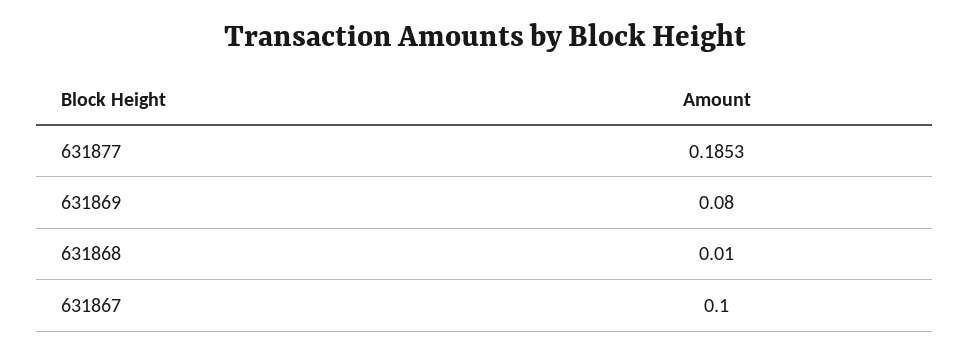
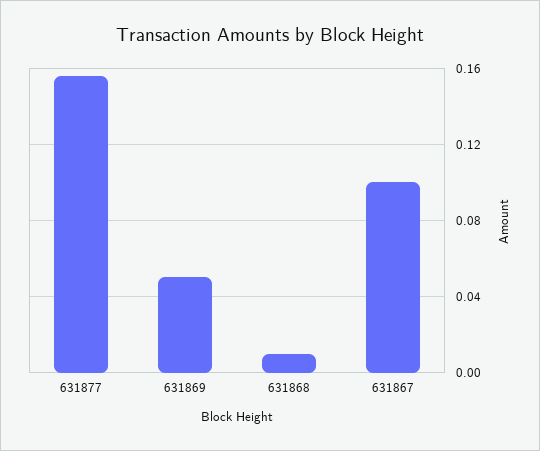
631877: 0.1853 -> 0.155
631869: 0.08 -> 0.05

